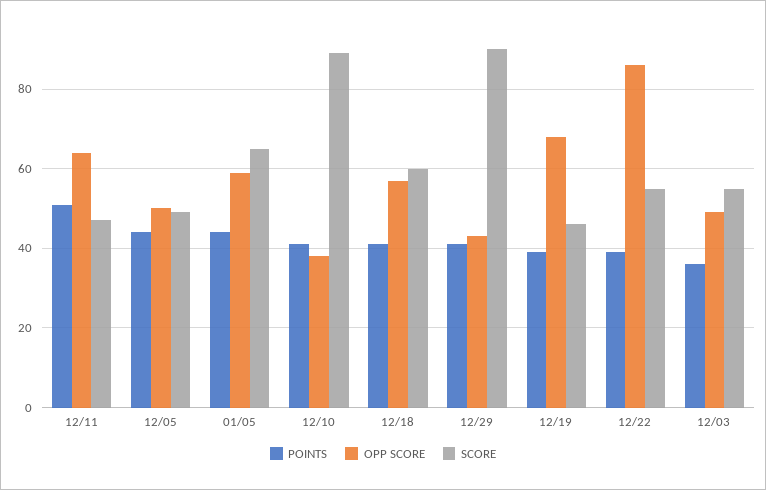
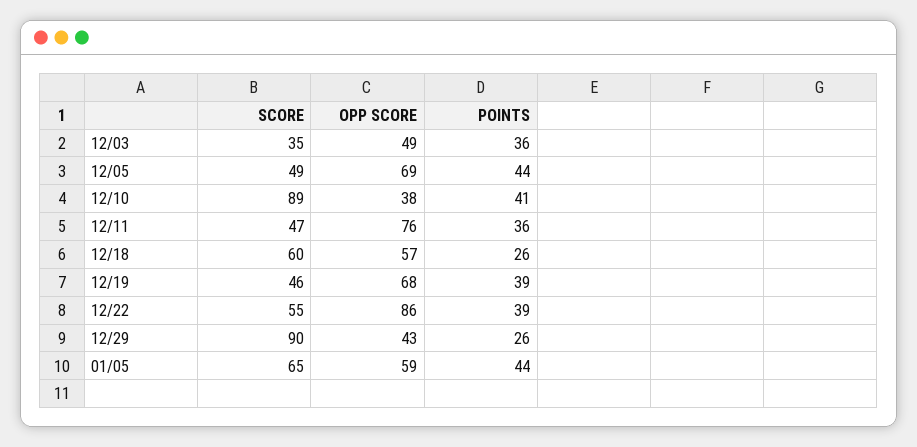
POINTS, 12/11: 50 -> 36
OPP SCORE, 12/11: 65 -> 76
OPP SCORE, 12/05: 50 -> 69
POINTS, 12/18: 40 -> 26
POINTS, 12/29: 40 -> 26
SCORE, 12/03: 55 -> 35

